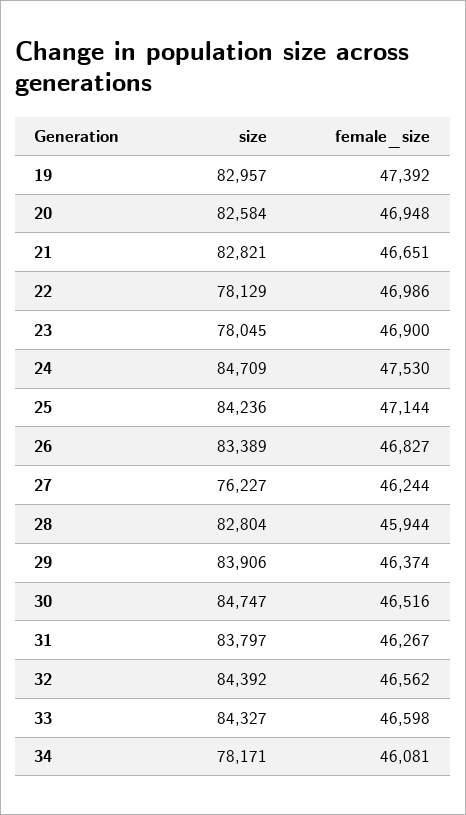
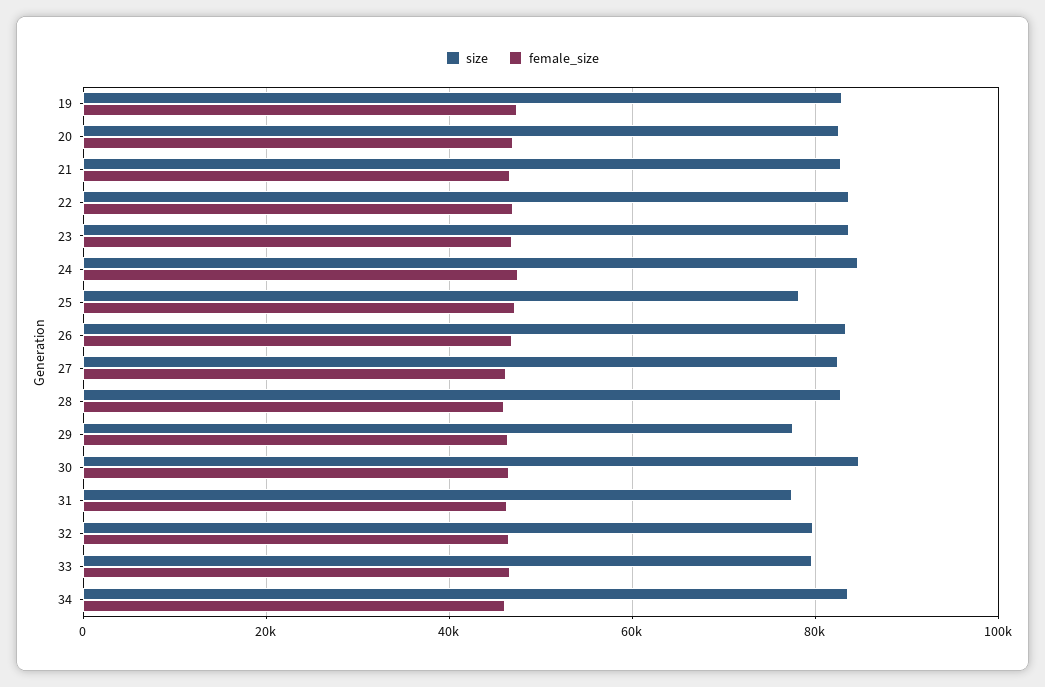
size, 22: 78129 -> 84000
size, 23: 78045 -> 84000
size, 25: 84236 -> 78000
size, 27: 76227 -> 82000
size, 29: 83906 -> 78000
size, 31: 83797 -> 78000
size, 32: 84392 -> 80000
size, 33: 84327 -> 80000
size, 34: 78171 -> 84000

